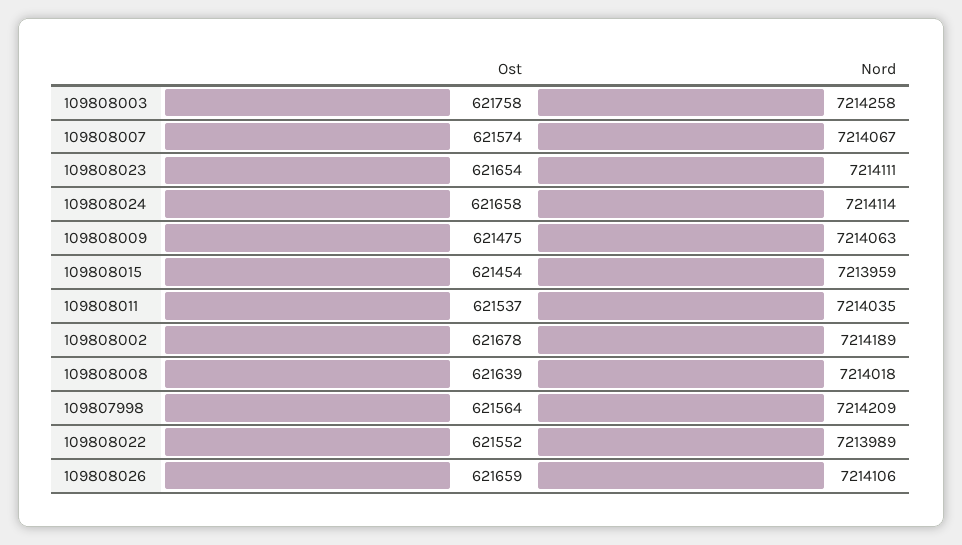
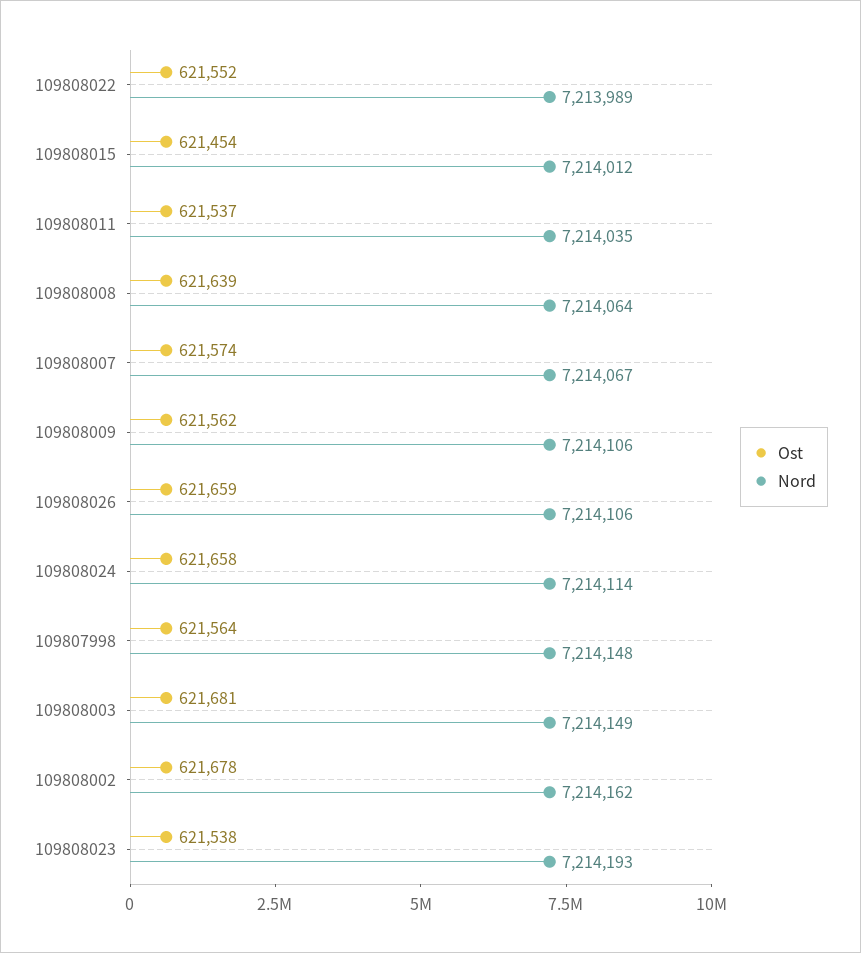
Ost, 109808003: 621758 -> 621681
Nord, 109808003: 7214258 -> 7214149
Ost, 109808023: 621654 -> 621538
Nord, 109808023: 7214111 -> 7214193
Ost, 109808009: 621475 -> 621562
Nord, 109808009: 7214063 -> 7214106
Nord, 109808015: 7213959 -> 7214012
Nord, 109808002: 7214189 -> 7214162
Nord, 109808008: 7214018 -> 7214064
Nord, 109807998: 7214209 -> 7214148

